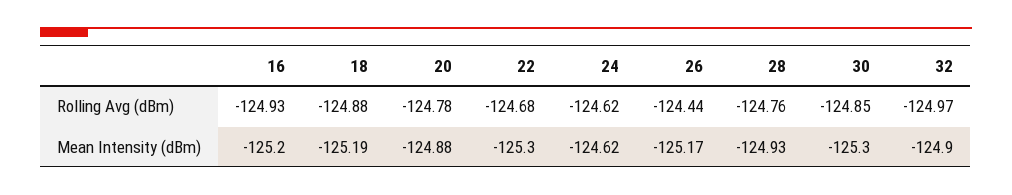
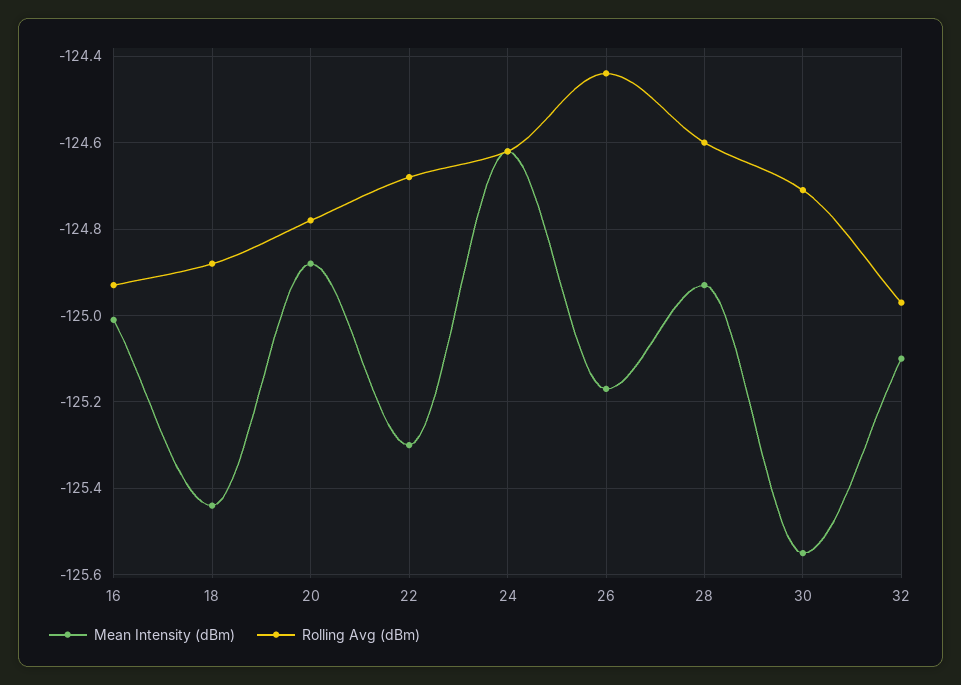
Rolling Avg (dBm), 28: -124.76 -> -124.6
Rolling Avg (dBm), 30: -124.85 -> -124.7
Mean Intensity (dBm), 16: -125.2 -> -125
Mean Intensity (dBm), 18: -125.19 -> -125.45
Mean Intensity (dBm), 30: -125.3 -> -125.55
Mean Intensity (dBm), 32: -124.9 -> -125.1

